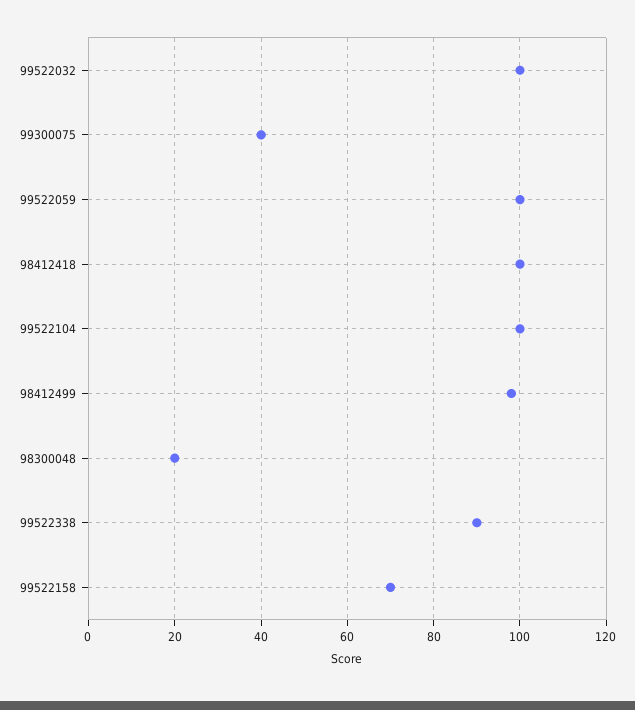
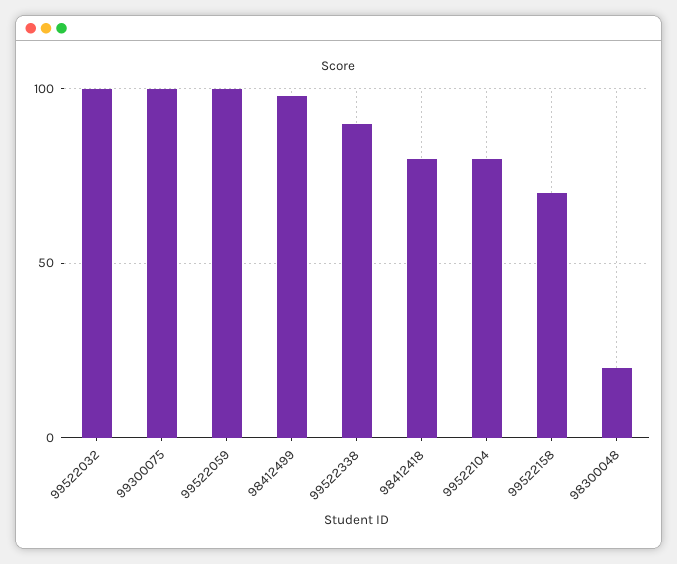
99300075: 40 -> 100
98412418: 100 -> 80
99522104: 100 -> 80

